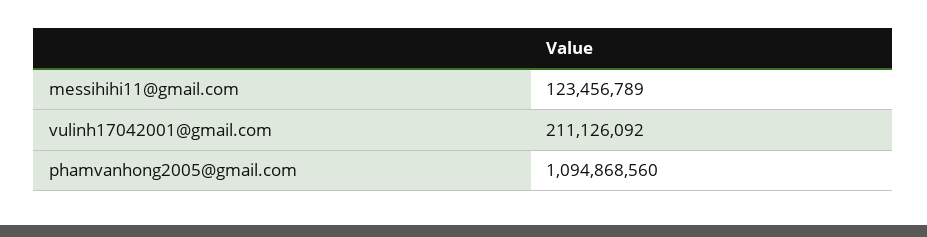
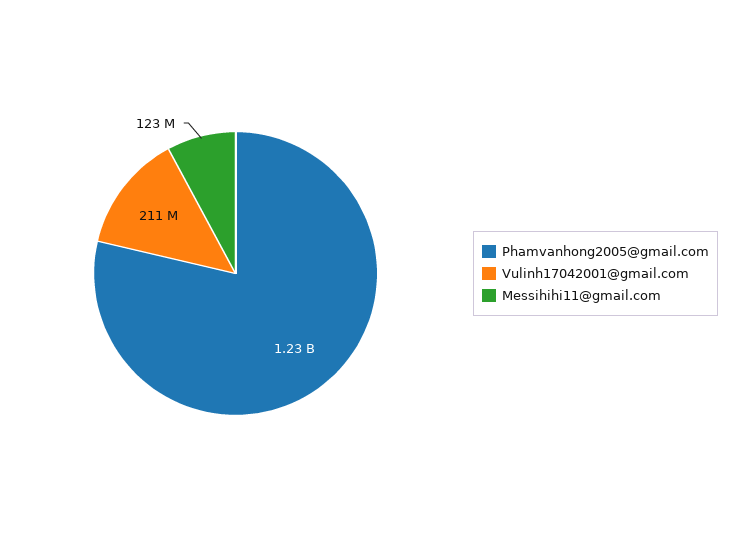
phamvanhong2005@gmail.com: 1094868560 -> 1230000000

